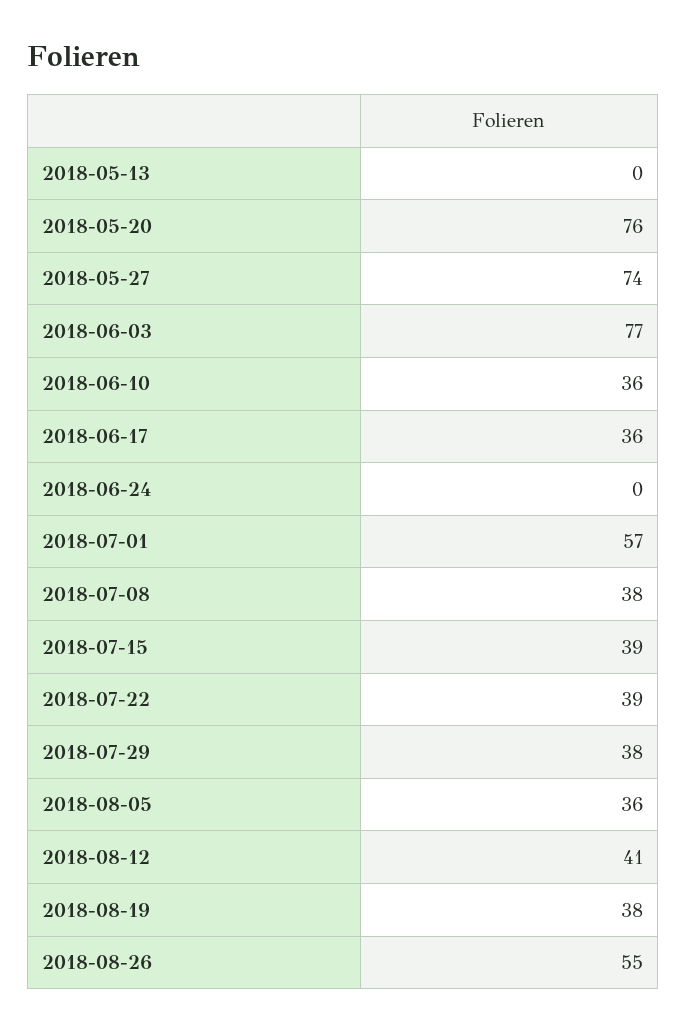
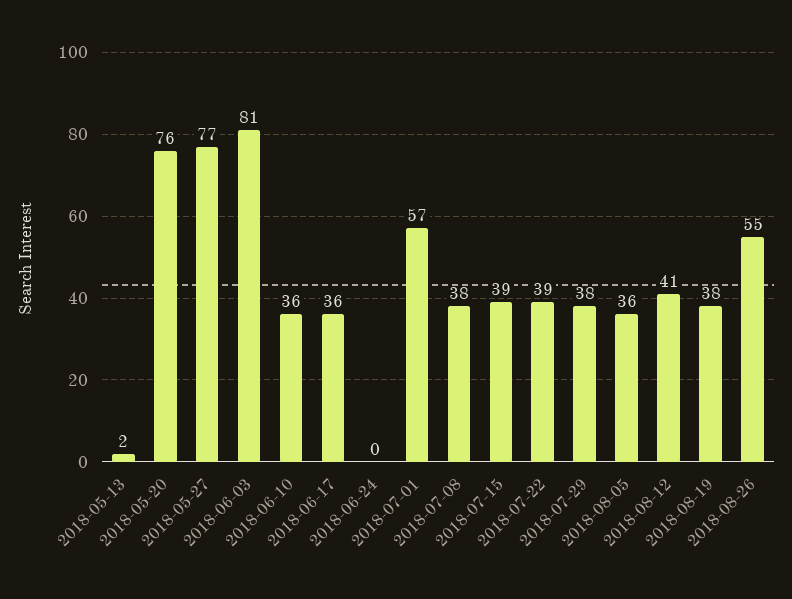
2018-05-13: 0 -> 2
2018-05-27: 74 -> 77
2018-06-03: 77 -> 81

